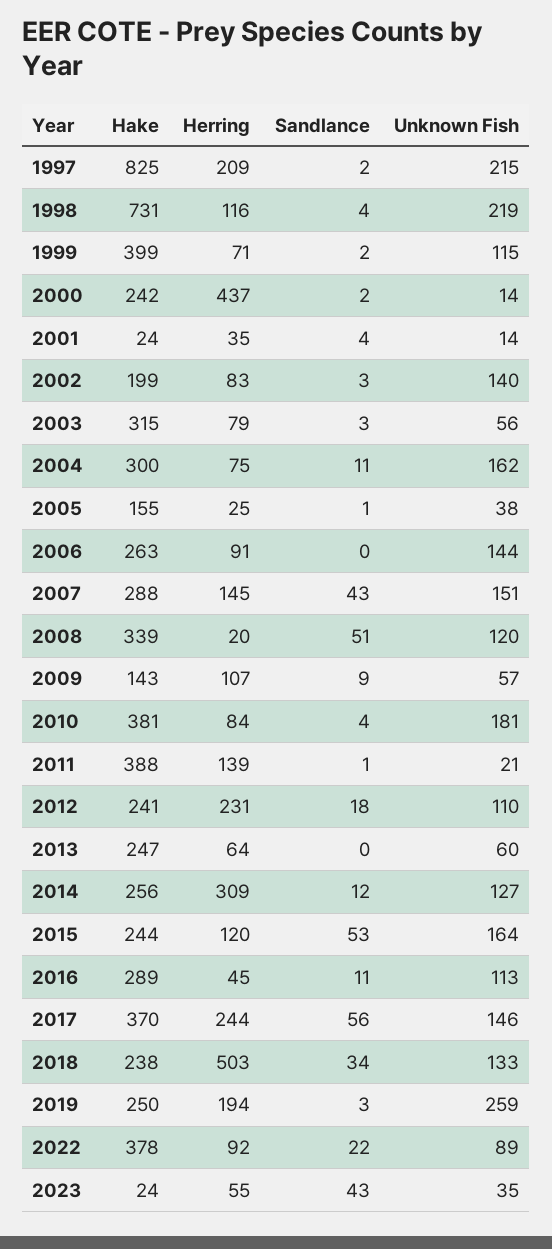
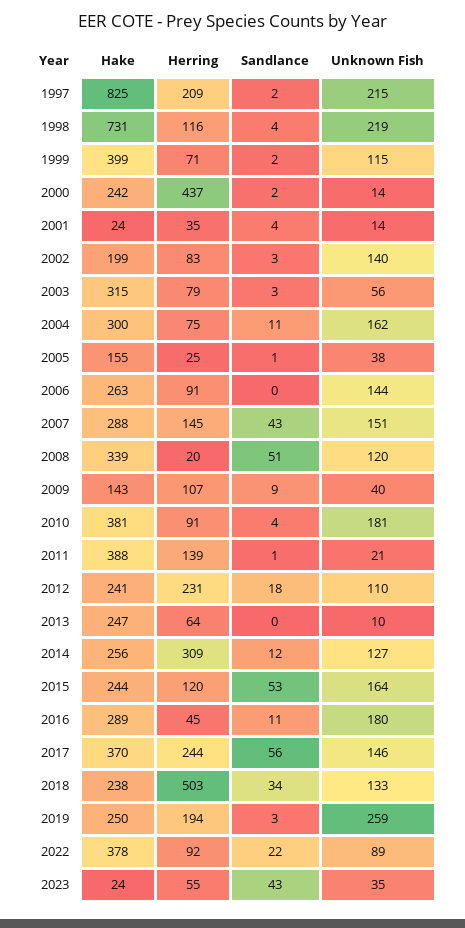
Unknown Fish, 2009: 57 -> 40
Herring, 2010: 84 -> 91
Unknown Fish, 2013: 60 -> 10
Unknown Fish, 2016: 113 -> 180

